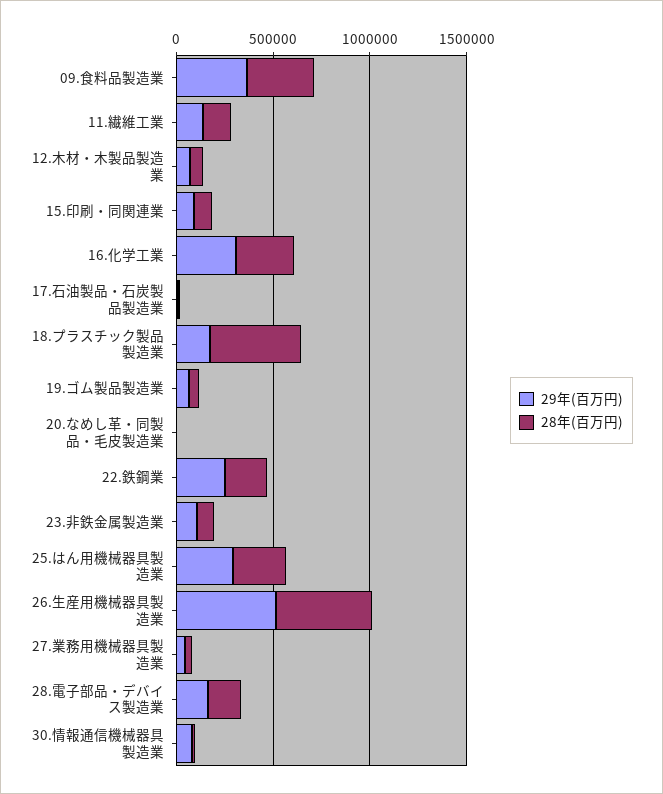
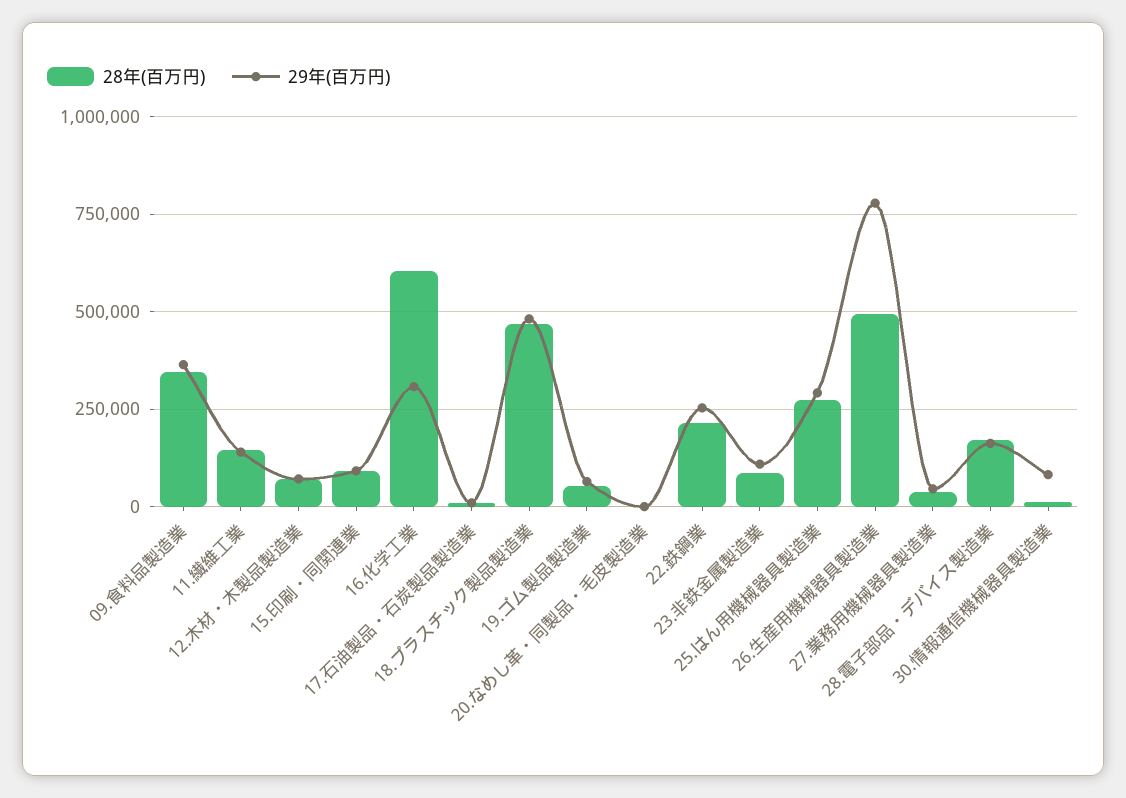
28年(百万円), 16.化学工業: 300000 -> 600000
29年(百万円), 18.プラスチック製品製造業: 200000 -> 475000
29年(百万円), 26.生産用機械器具製造業: 500000 -> 775000

